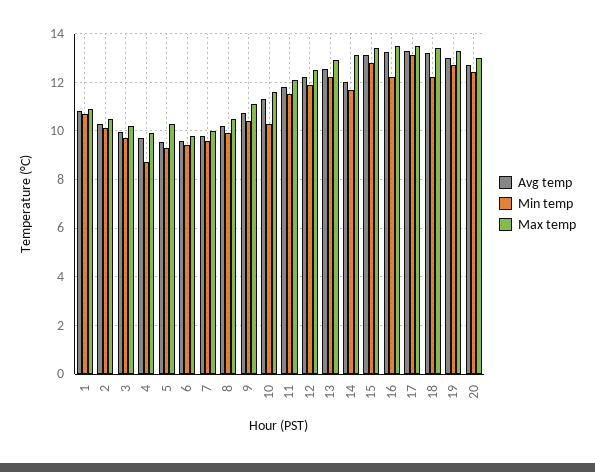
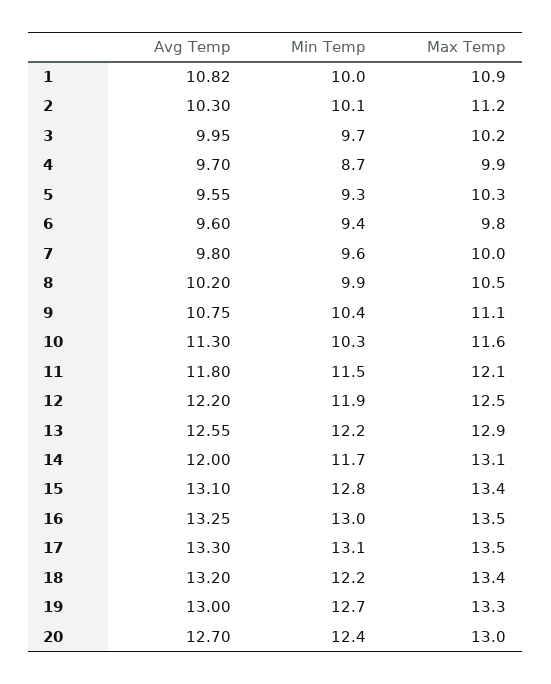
Min temp, 1: 10.75 -> 10
Max temp, 2: 10.5 -> 11.2
Min temp, 16: 12.25 -> 13

